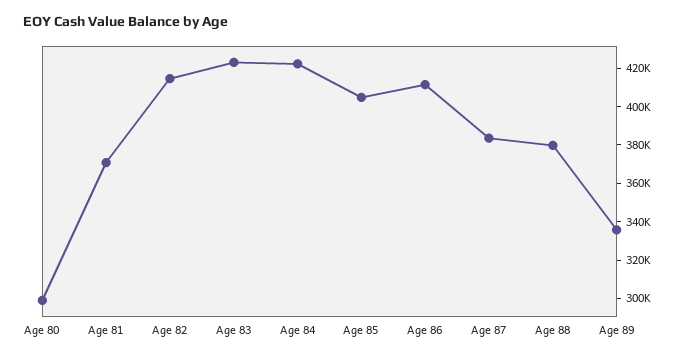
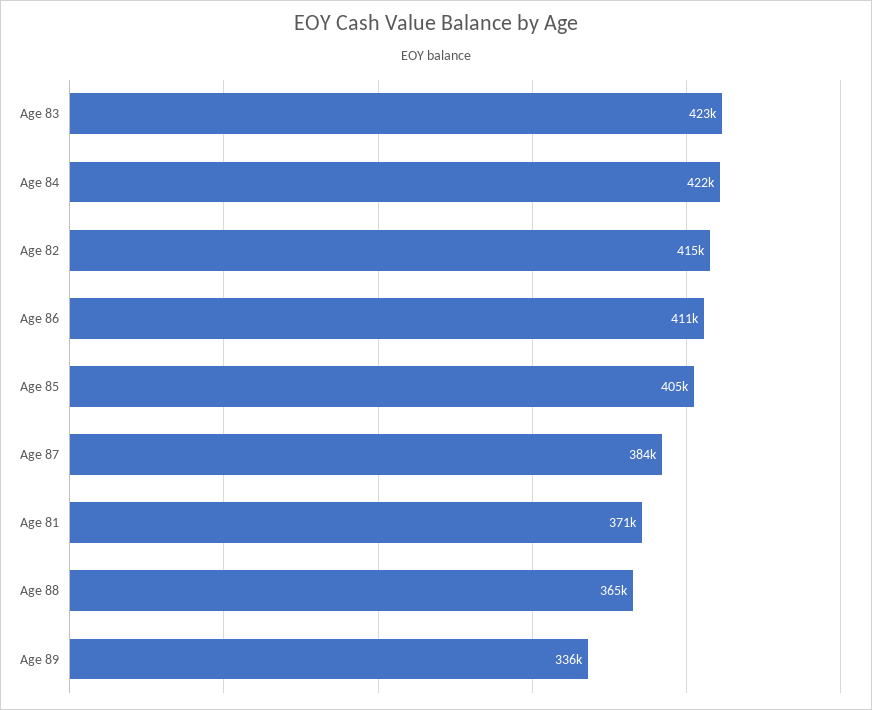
Age 80: 300000 -> none
Age 88: 380000 -> 365000

